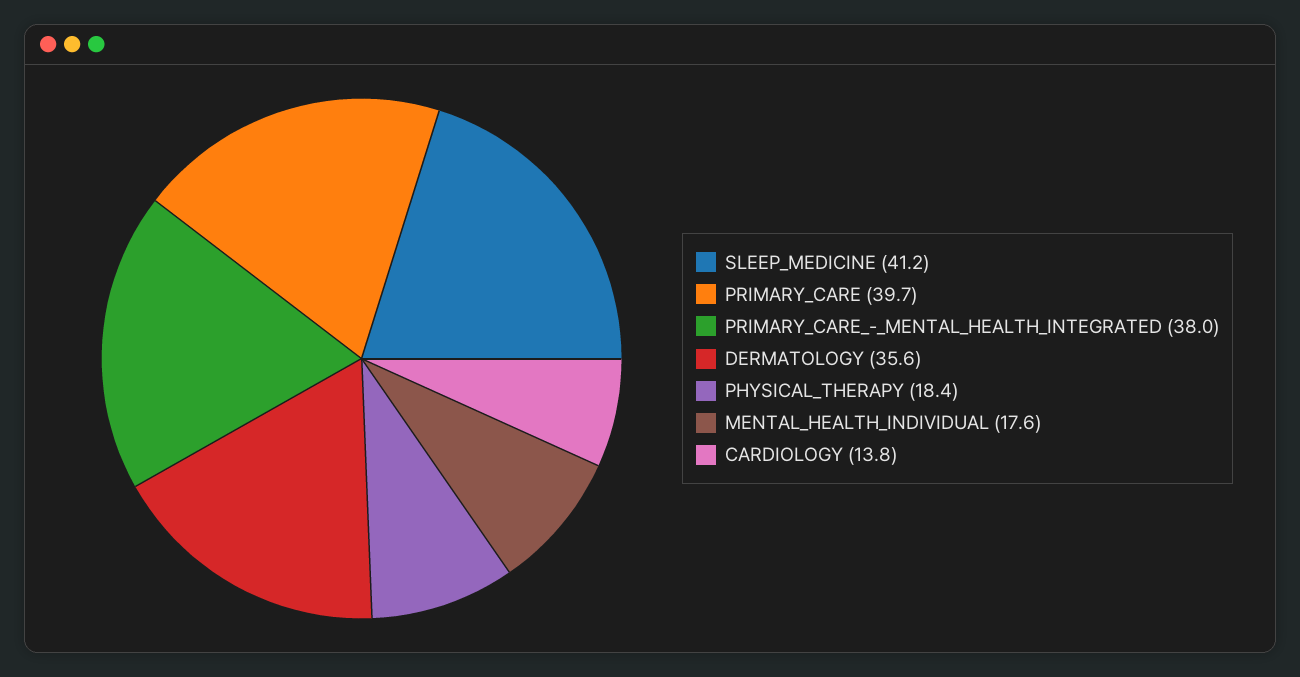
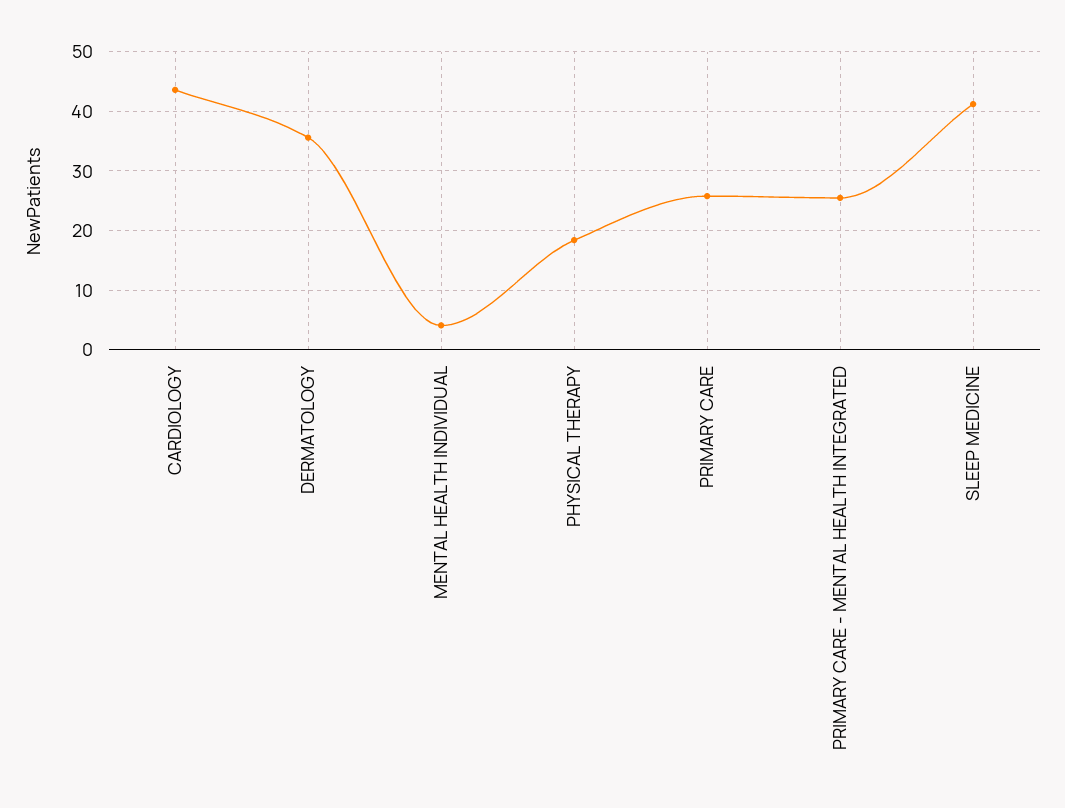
PRIMARY_CARE: 39.7 -> 26
PRIMARY_CARE_-_MENTAL_HEALTH_INTEGRATED: 38 -> 26
MENTAL_HEALTH_INDIVIDUAL: 17.6 -> 4
CARDIOLOGY: 13.8 -> 44

